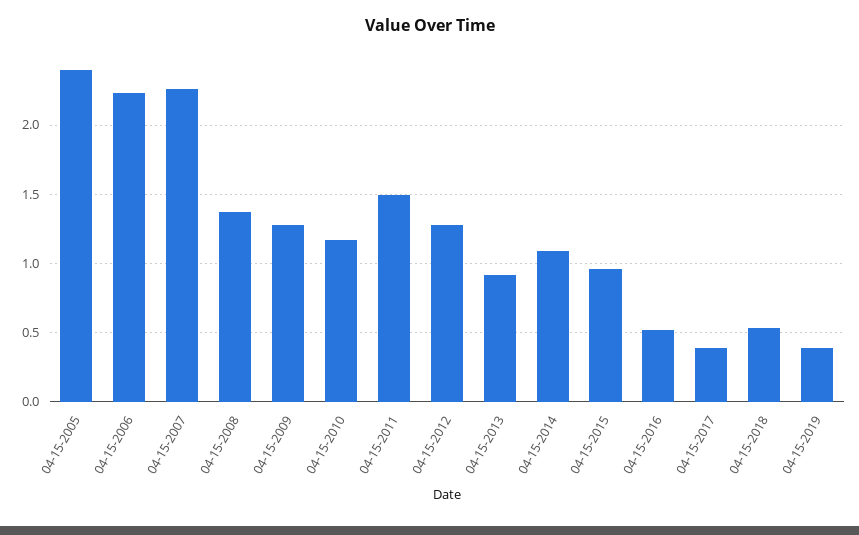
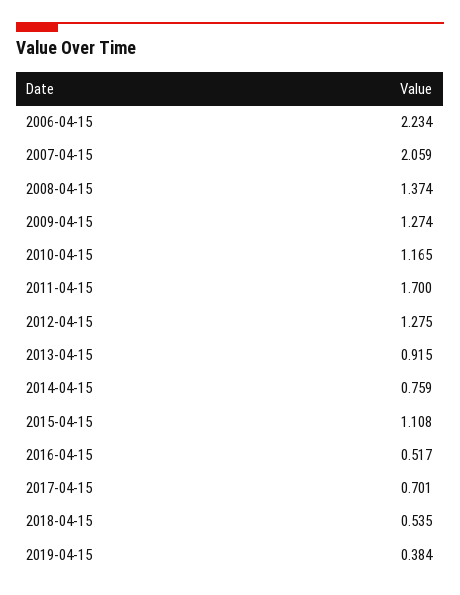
04-15-2005: 2.4 -> none
04-15-2007: 2.25 -> 2.059
04-15-2011: 1.5 -> 1.7
04-15-2014: 1.1 -> 0.759
04-15-2015: 0.95 -> 1.108
04-15-2017: 0.4 -> 0.701

